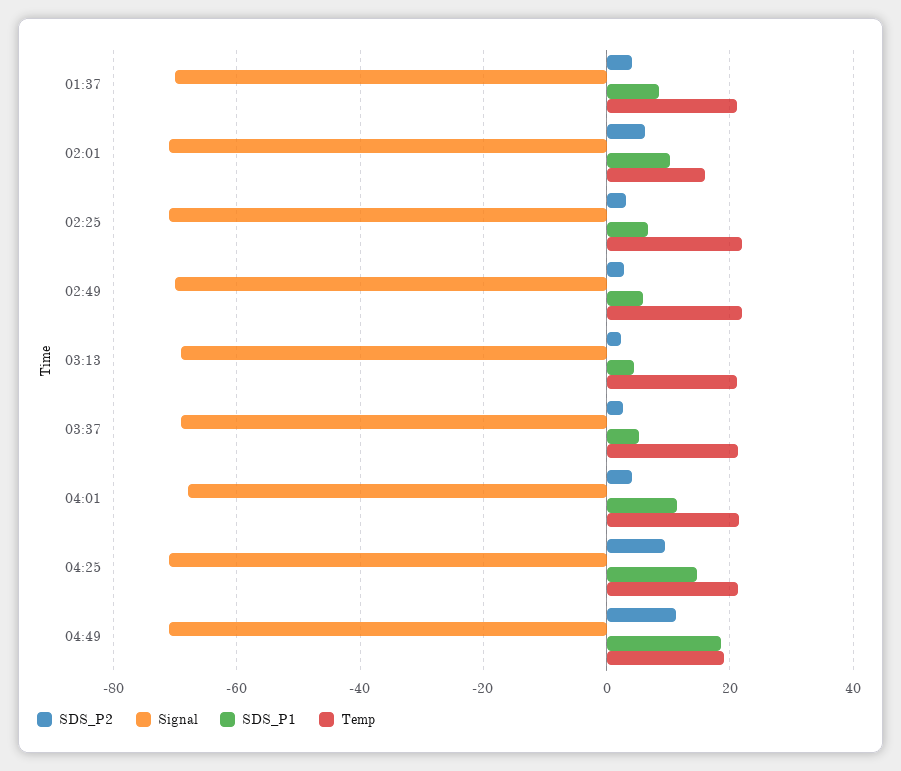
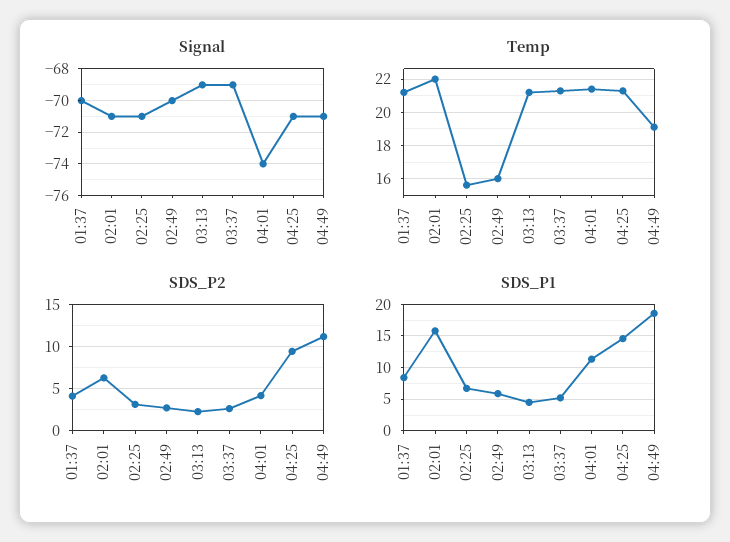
SDS_P1, 02:01: 10 -> 16
Temp, 02:01: 16 -> 22
Temp, 02:25: 22 -> 15.5
Temp, 02:49: 22 -> 16
Signal, 04:01: -68 -> -74

